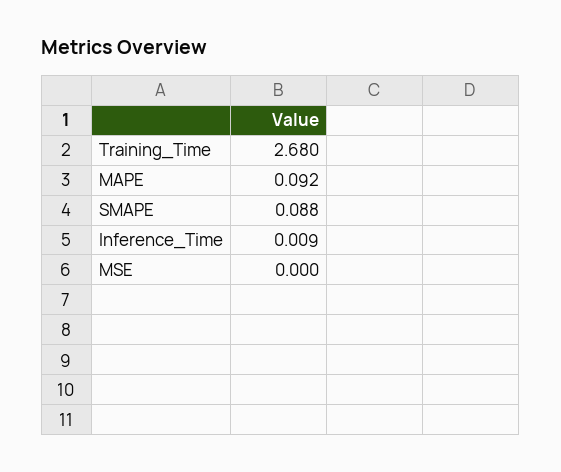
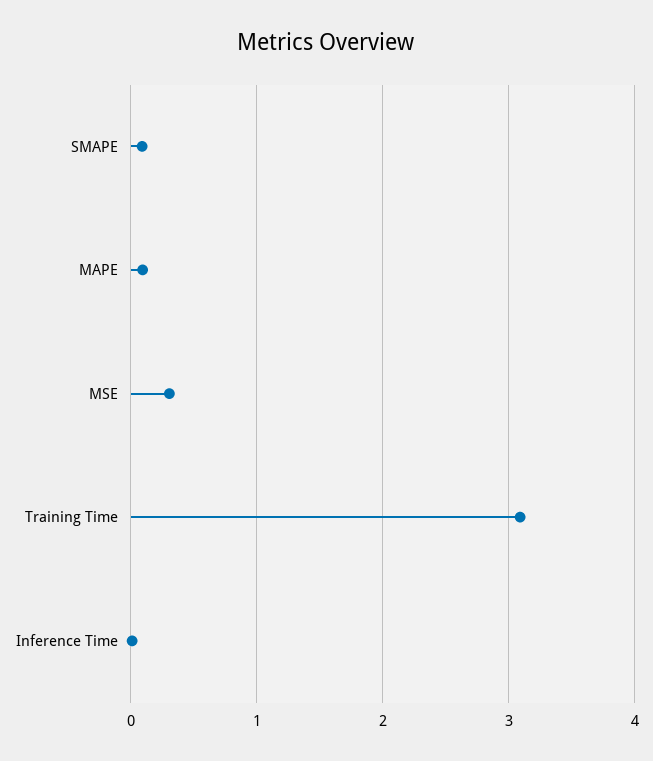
Training_Time: 2.68 -> 3.1
MSE: 0 -> 0.3

